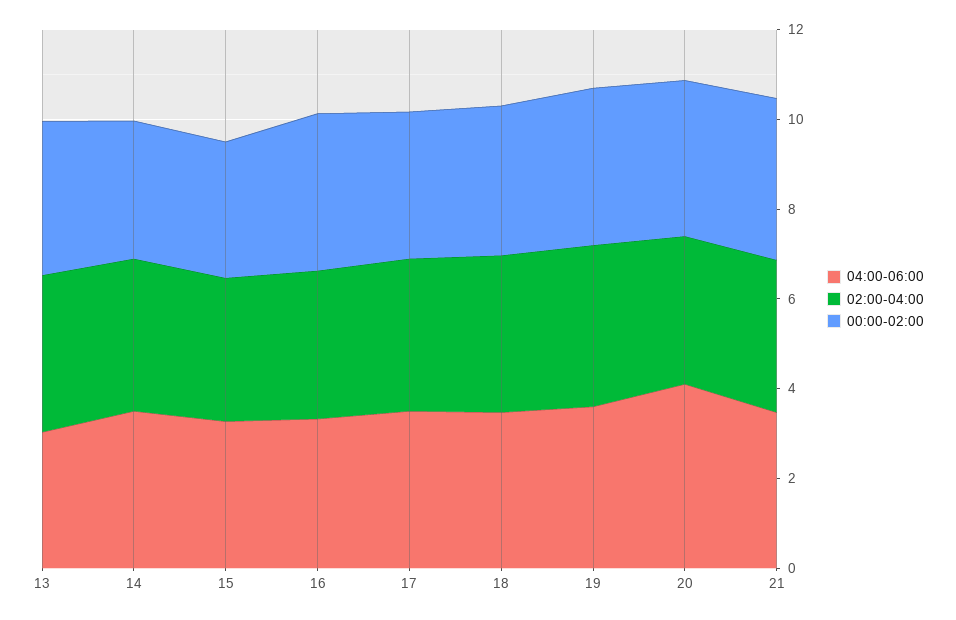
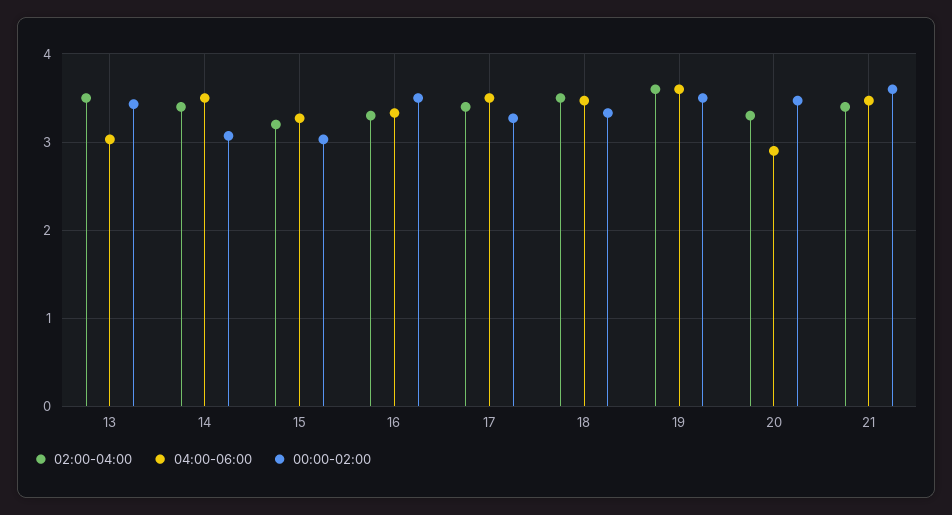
04:00-06:00, 20: 4 -> 2.9

